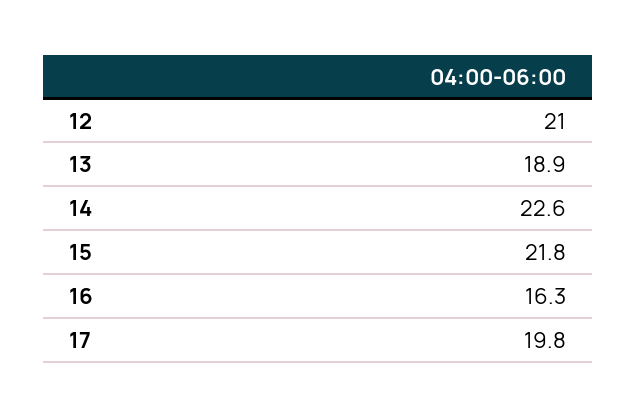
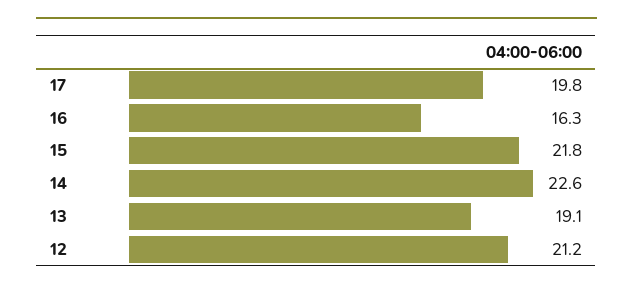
12: 21 -> 21.2
13: 18.9 -> 19.1

